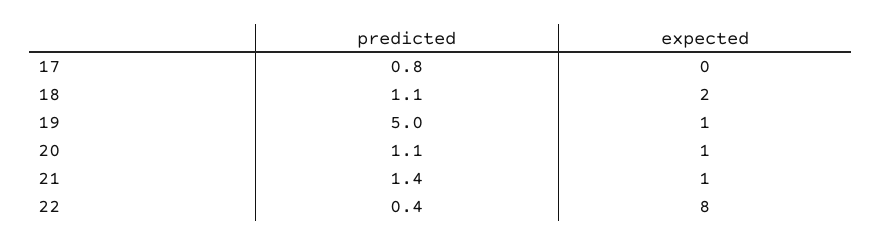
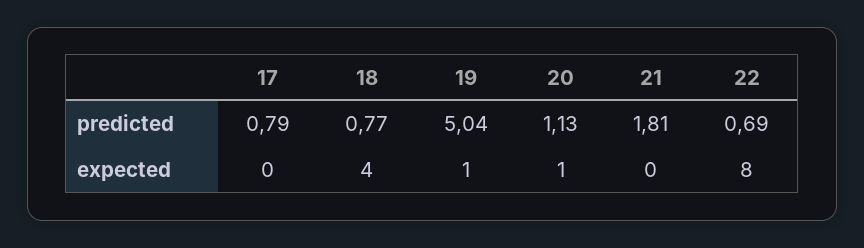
predicted, 18: 1.1 -> 0.77
expected, 18: 2 -> 4
predicted, 21: 1.4 -> 1.81
expected, 21: 1 -> 0
predicted, 22: 0.4 -> 0.69

